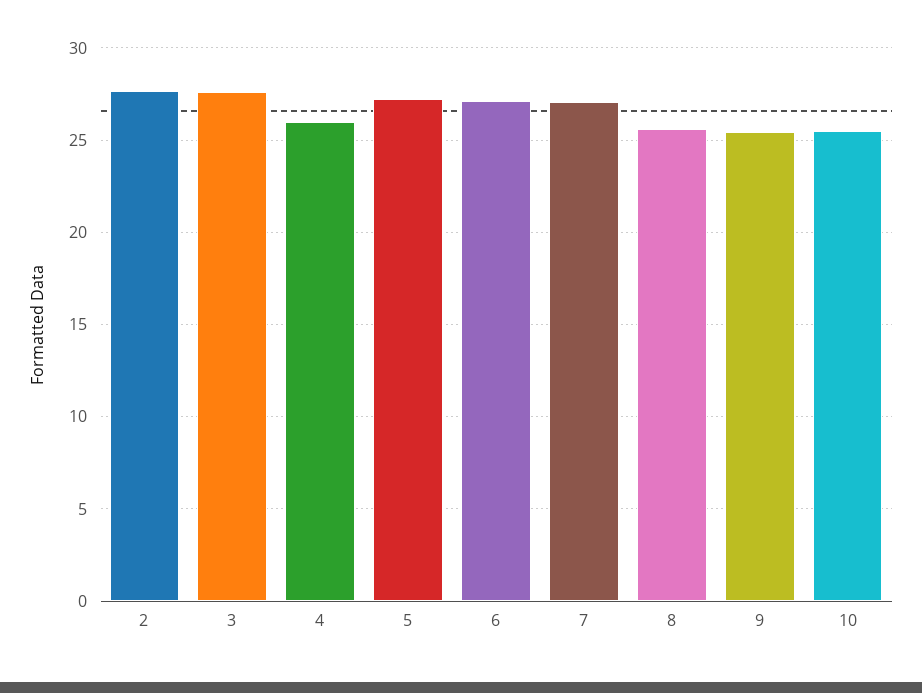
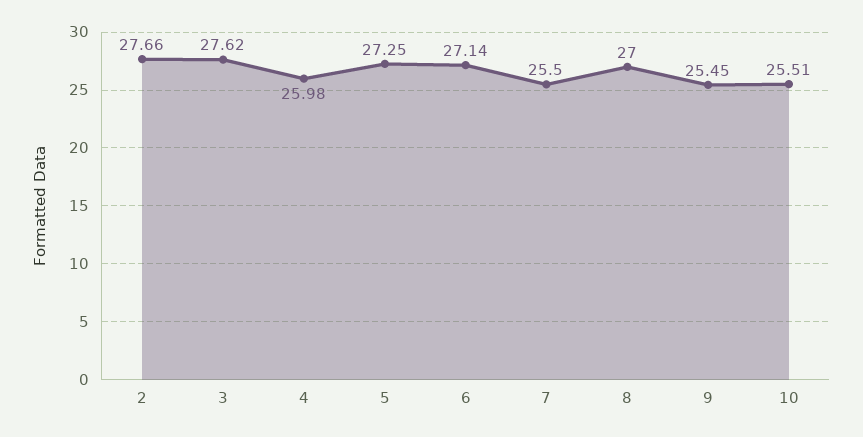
7: 27 -> 25.5
8: 25.5 -> 27

